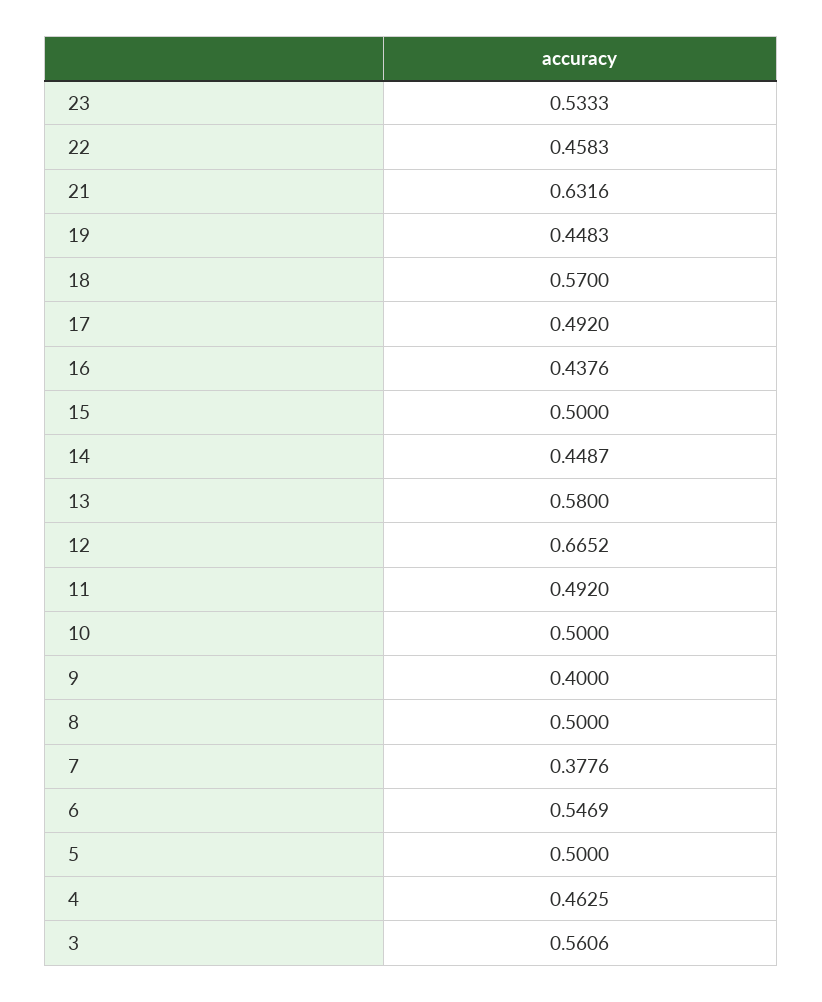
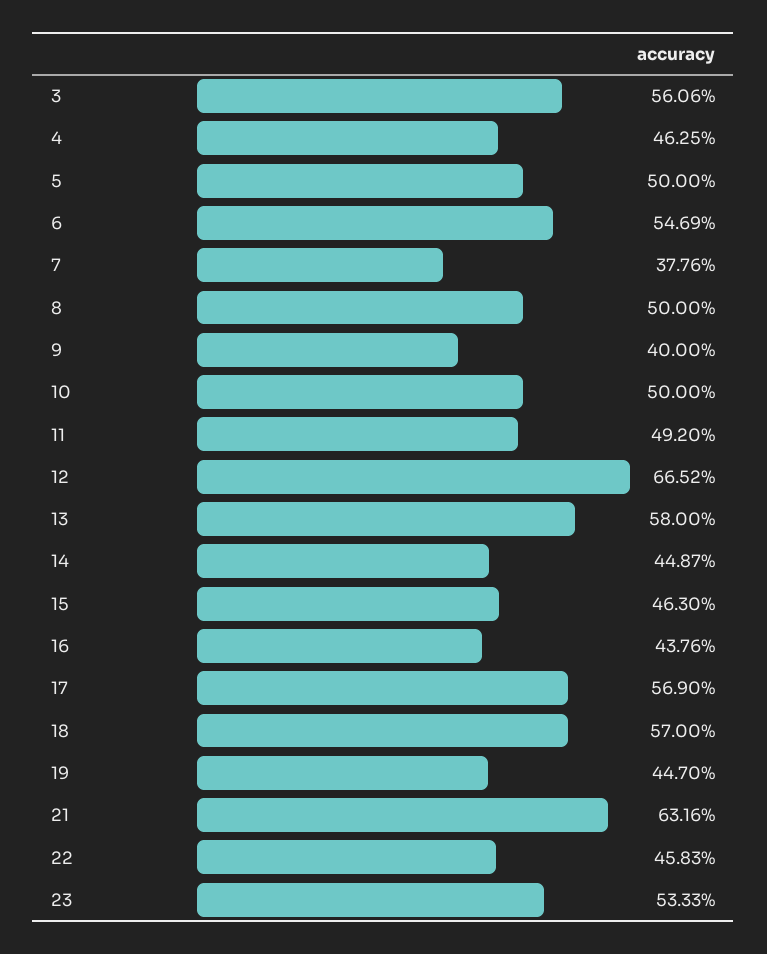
19: 0.4483 -> 0.447
17: 0.492 -> 0.569
15: 0.5 -> 0.463

